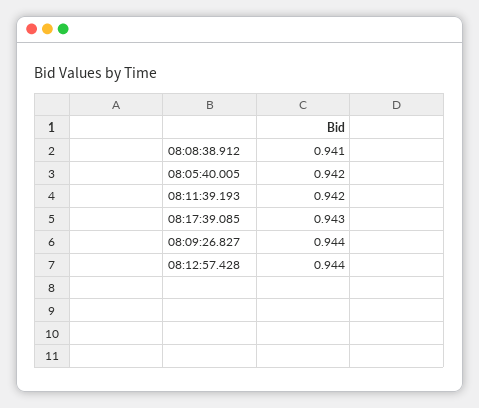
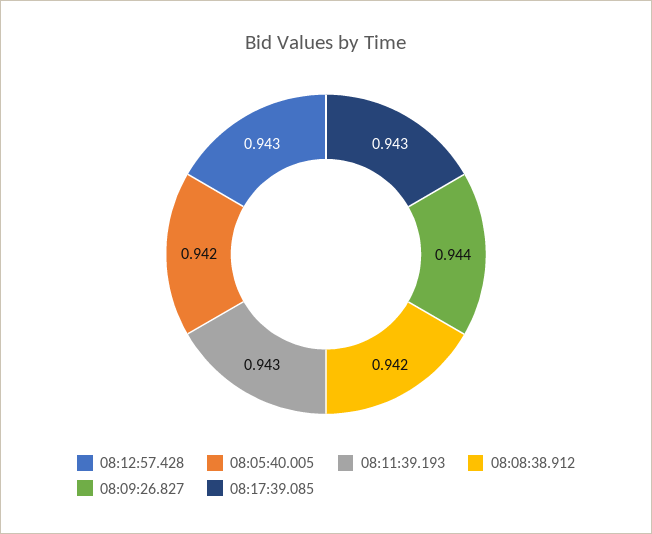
08:08:38.912: 0.941 -> 0.942
08:11:39.193: 0.942 -> 0.943
08:12:57.428: 0.944 -> 0.943

